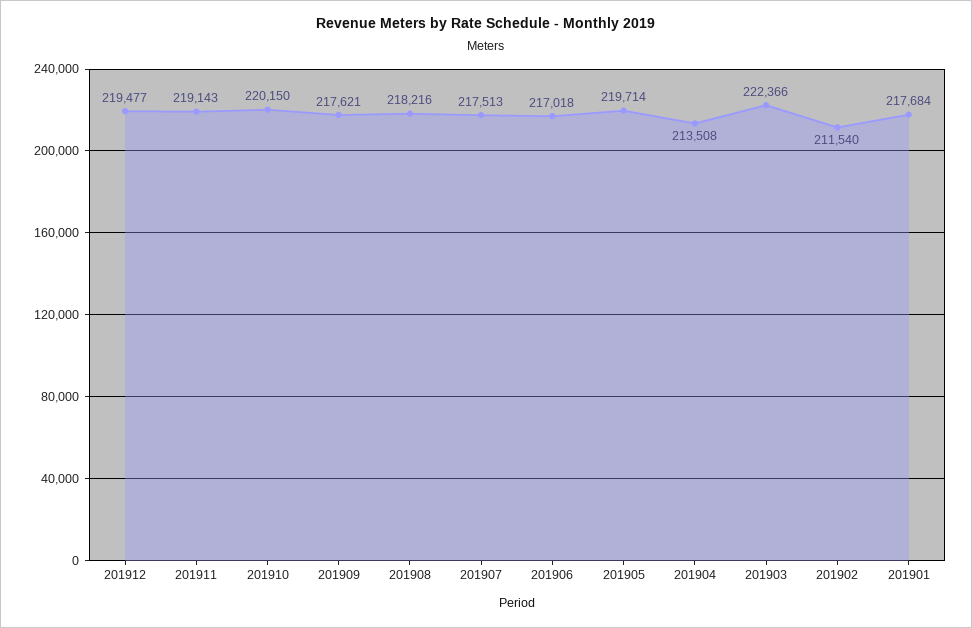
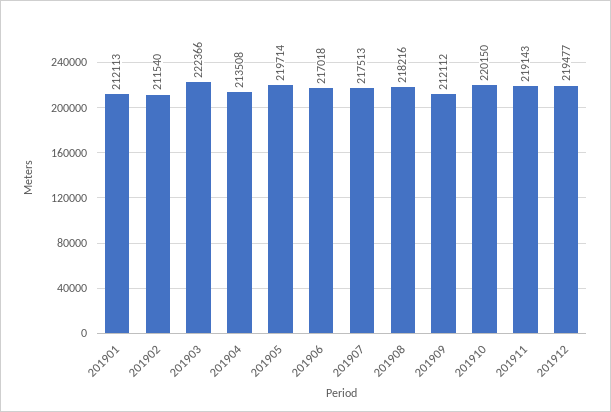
201909: 217621 -> 212112
201901: 217684 -> 212113

